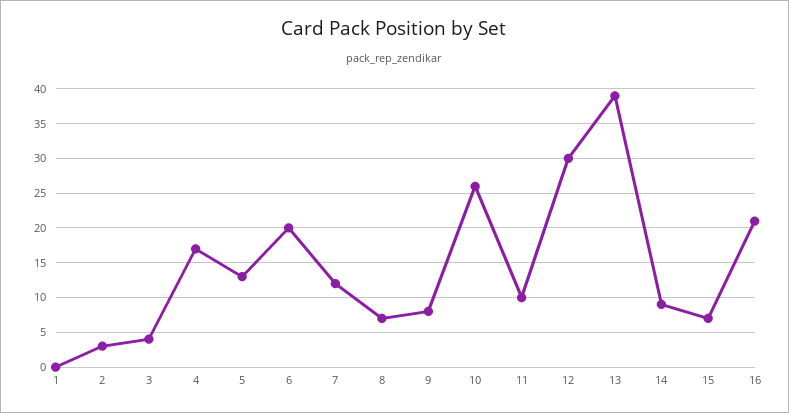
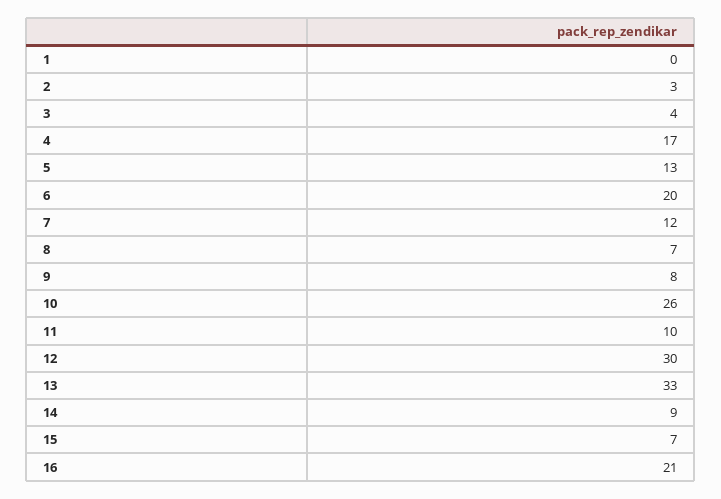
13: 39 -> 33

